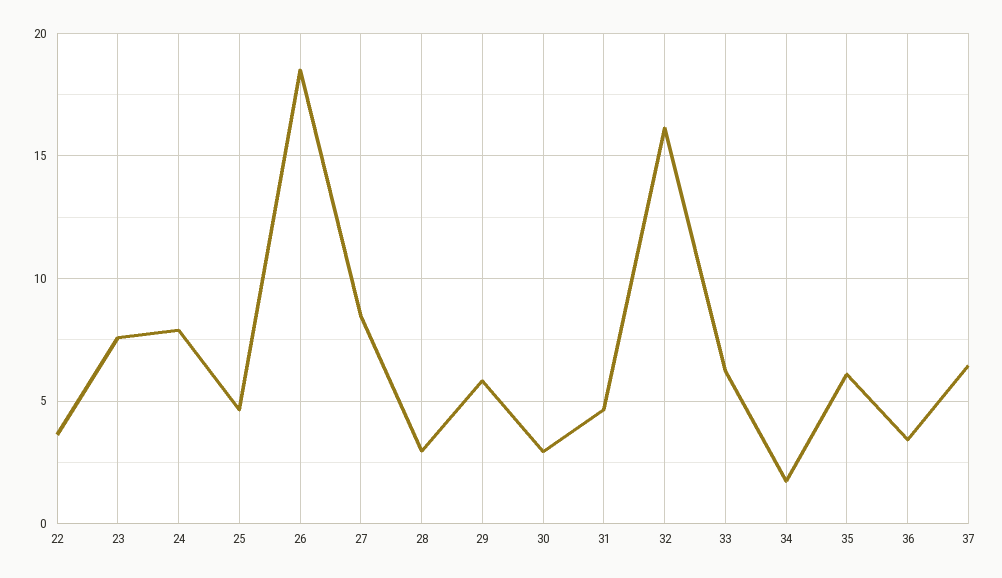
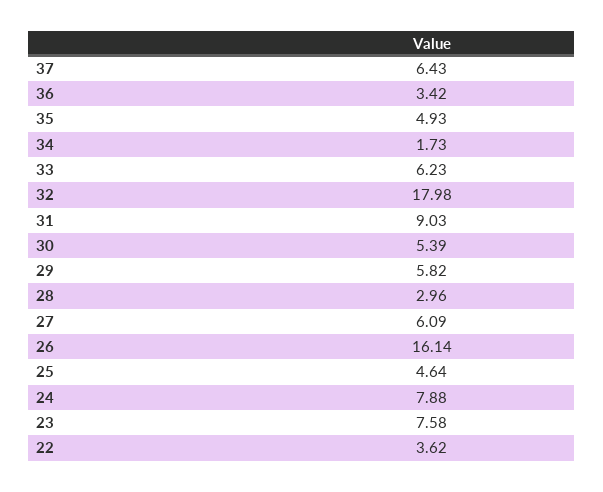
26: 18.5 -> 16.14
27: 8.5 -> 6.09
30: 3 -> 5.39
31: 4.5 -> 9.03
32: 16 -> 17.98
35: 6 -> 4.93

